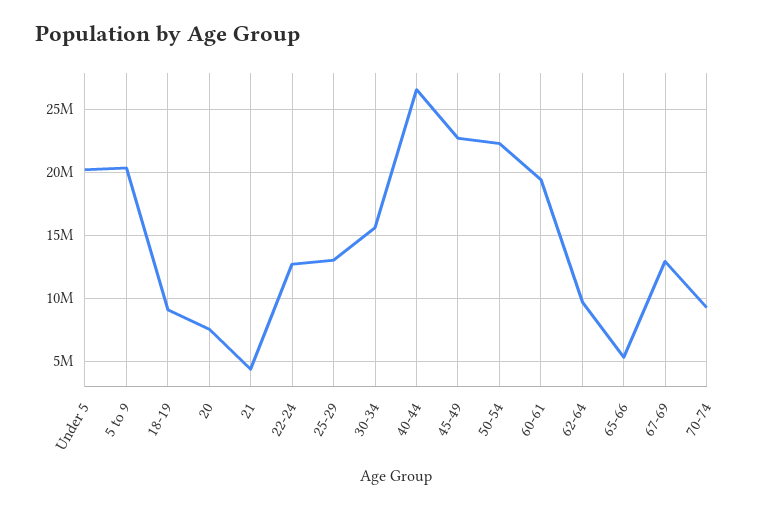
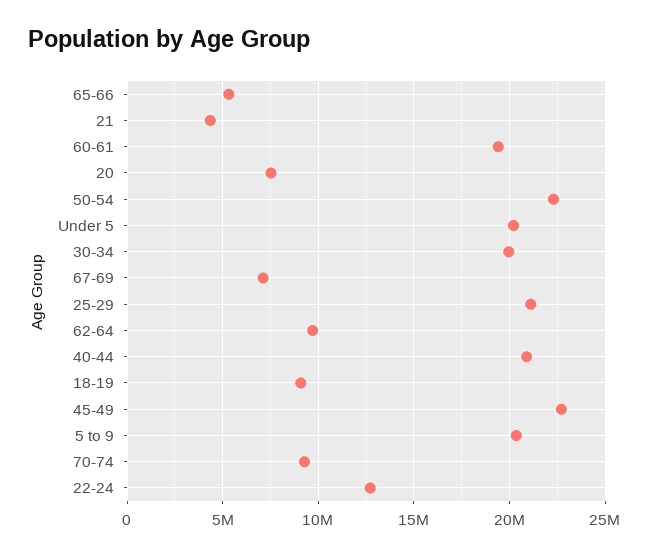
25-29: 13000000 -> 21000000
30-34: 15500000 -> 20000000
40-44: 26500000 -> 21000000
67-69: 13000000 -> 7000000

